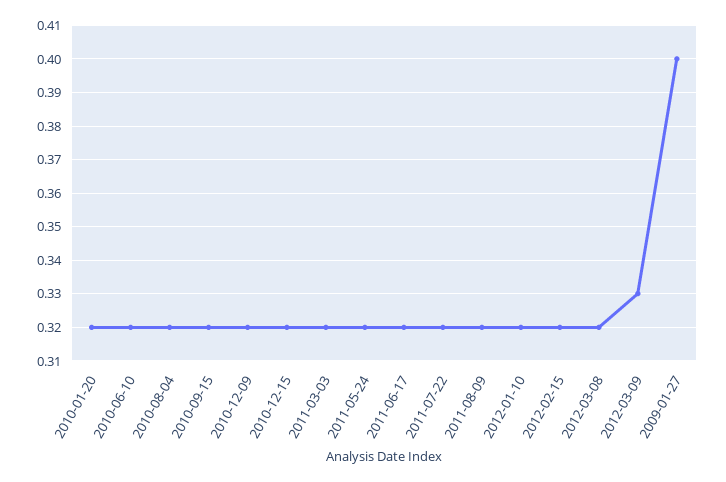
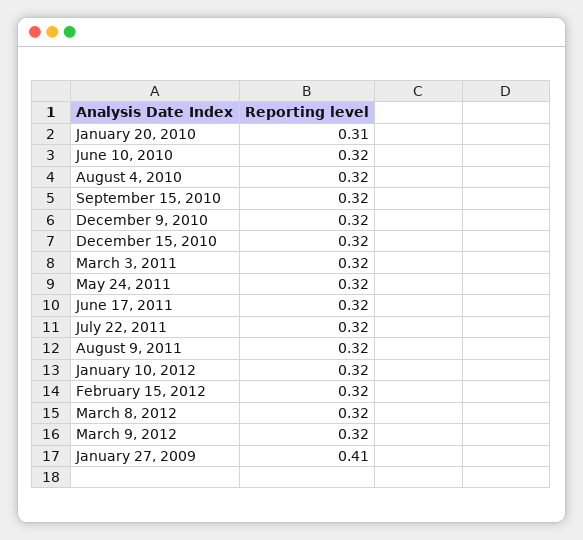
2010-01-20: 0.32 -> 0.31
2012-03-09: 0.33 -> 0.32
2009-01-27: 0.4 -> 0.41

